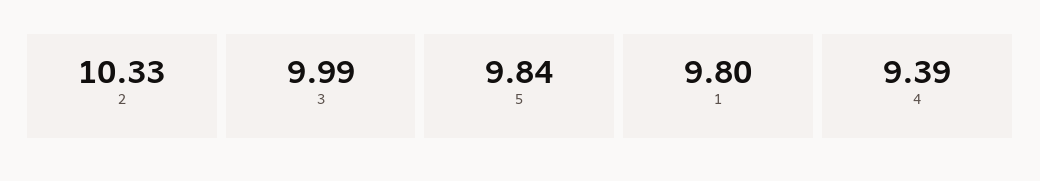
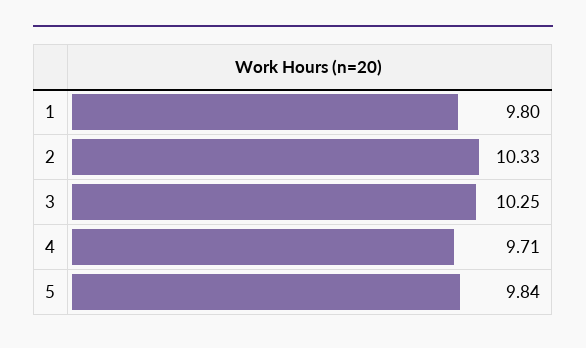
3: 9.99 -> 10.25
4: 9.39 -> 9.71

